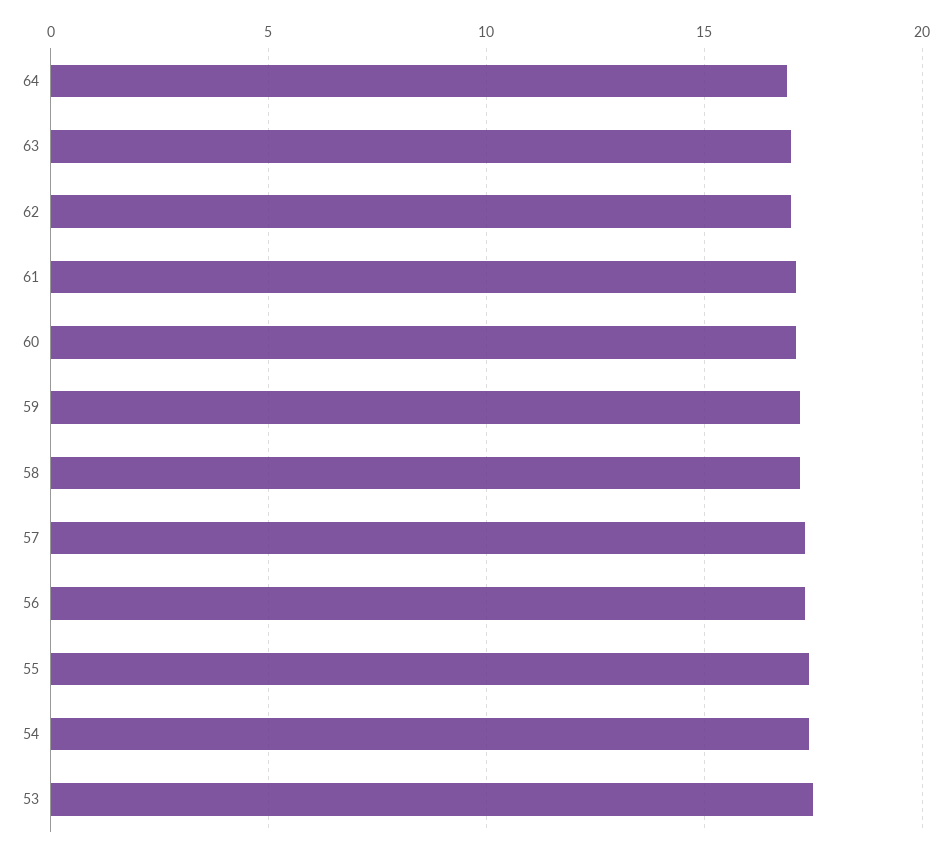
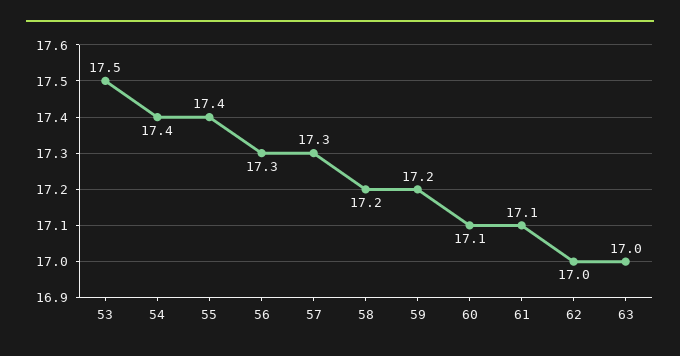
64: 17 -> none

